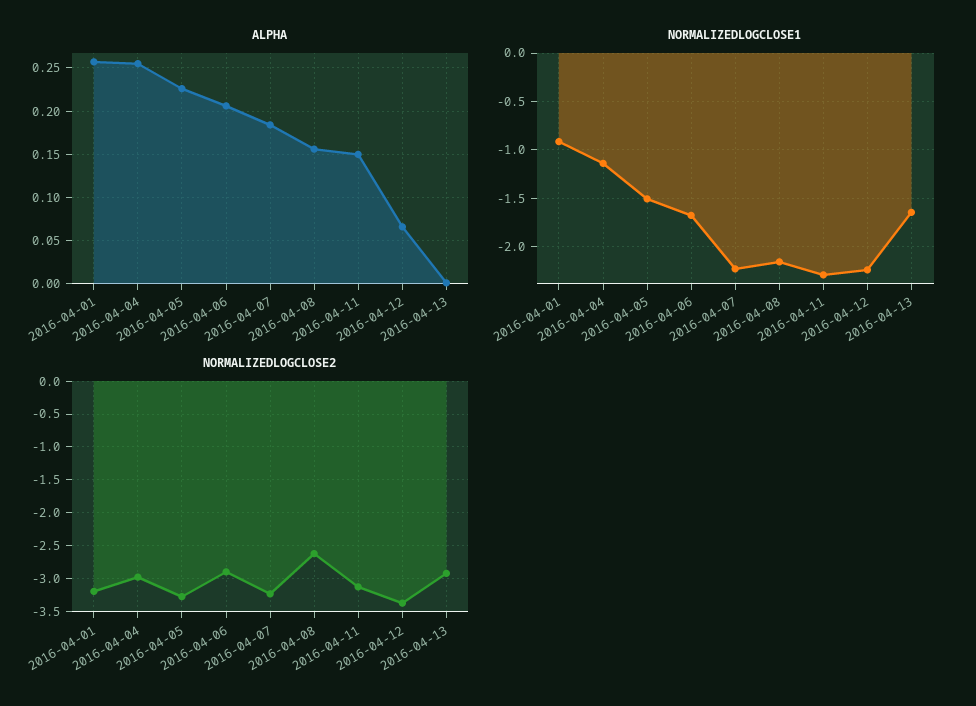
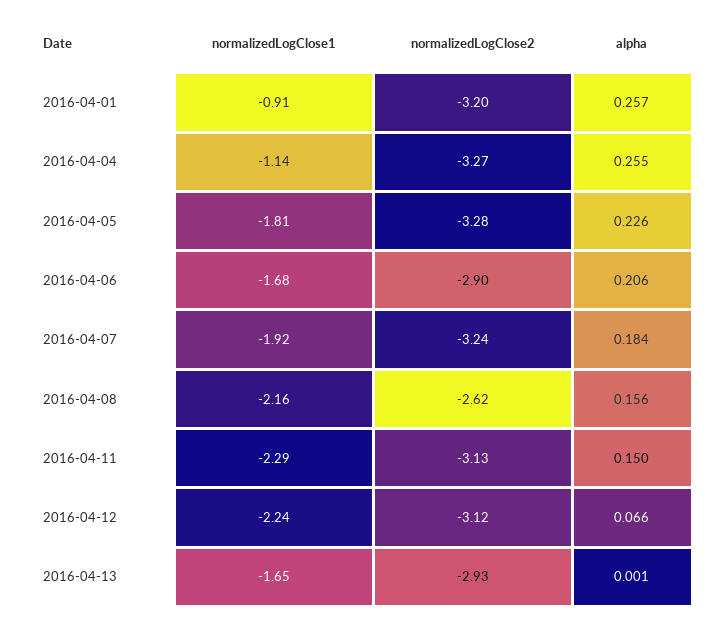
NORMALIZEDLOGCLOSE1, 2016-04-05: -1.5 -> -1.81
NORMALIZEDLOGCLOSE1, 2016-04-07: -2.2 -> -1.92
NORMALIZEDLOGCLOSE2, 2016-04-04: -3 -> -3.27
NORMALIZEDLOGCLOSE2, 2016-04-12: -3.4 -> -3.12

